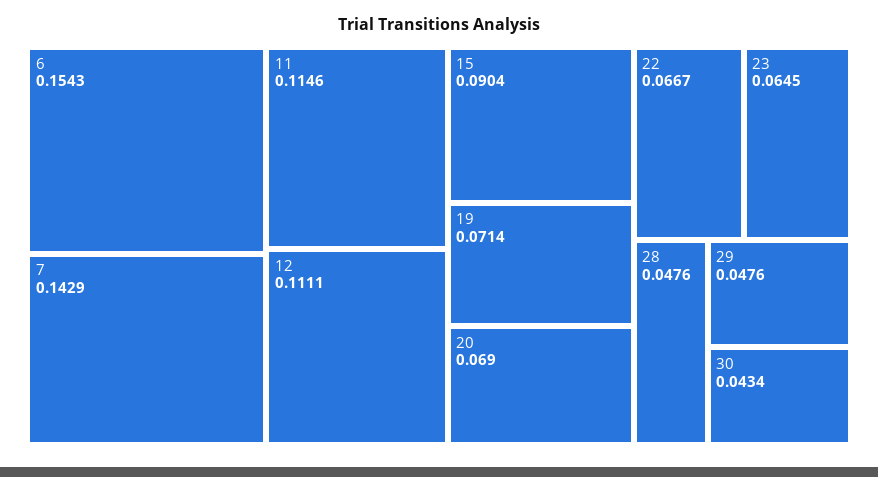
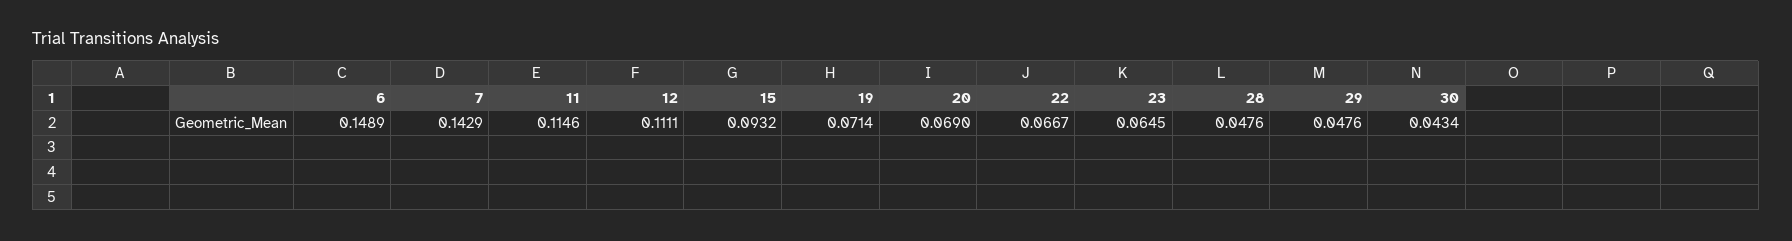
6: 0.1543 -> 0.1489
15: 0.0904 -> 0.0932

